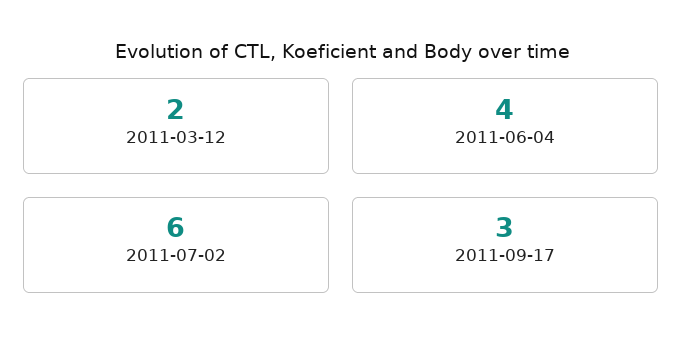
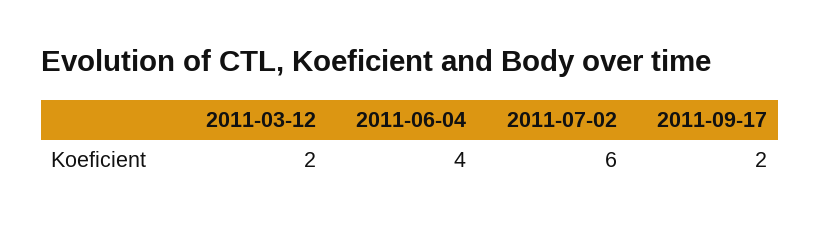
2011-09-17: 3 -> 2

